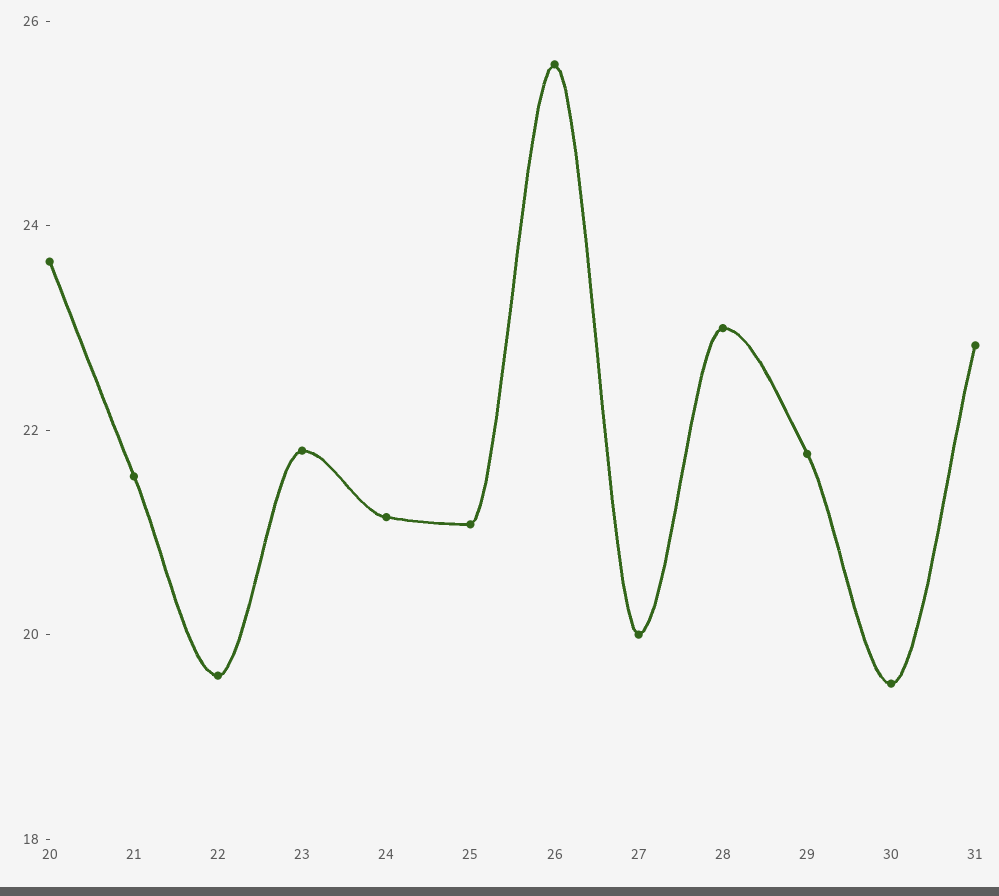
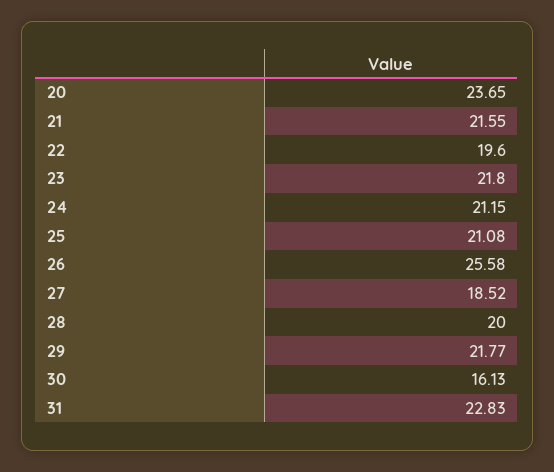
27: 20 -> 18.52
28: 23 -> 20
30: 19.5 -> 16.13

